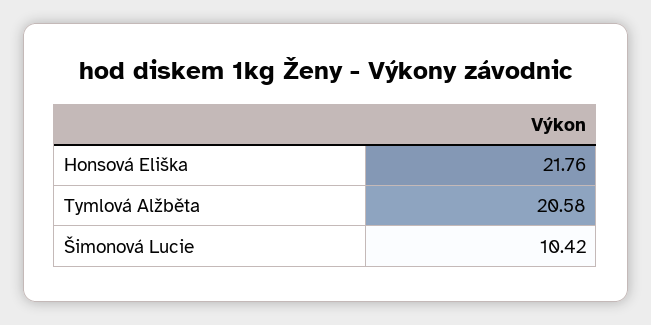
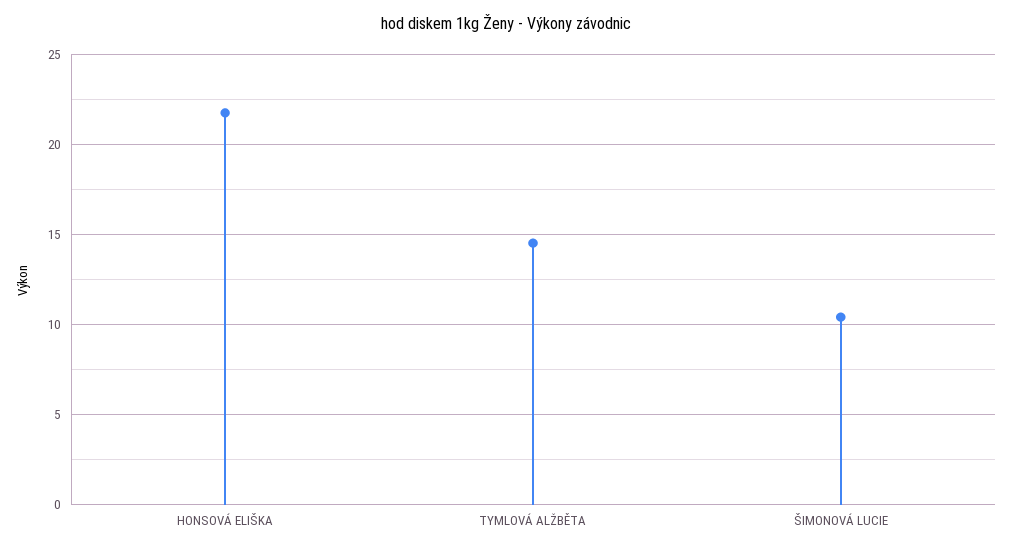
Tymlová Alžběta: 20.58 -> 14.5

